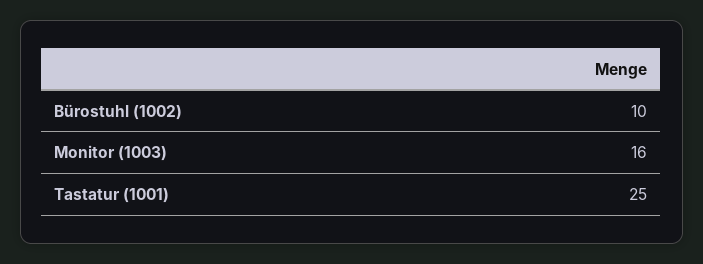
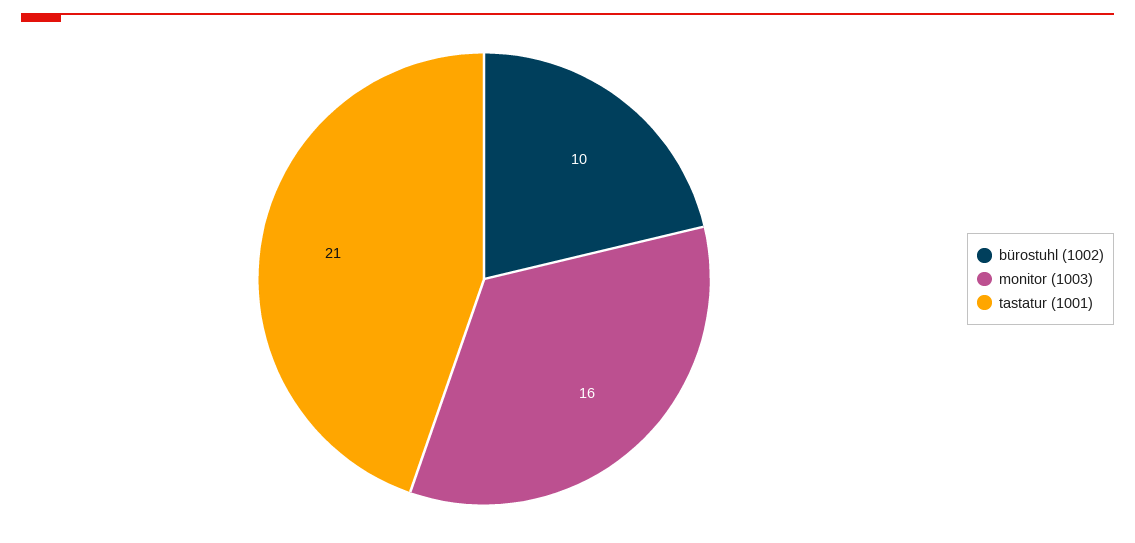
Tastatur (1001): 25 -> 21

